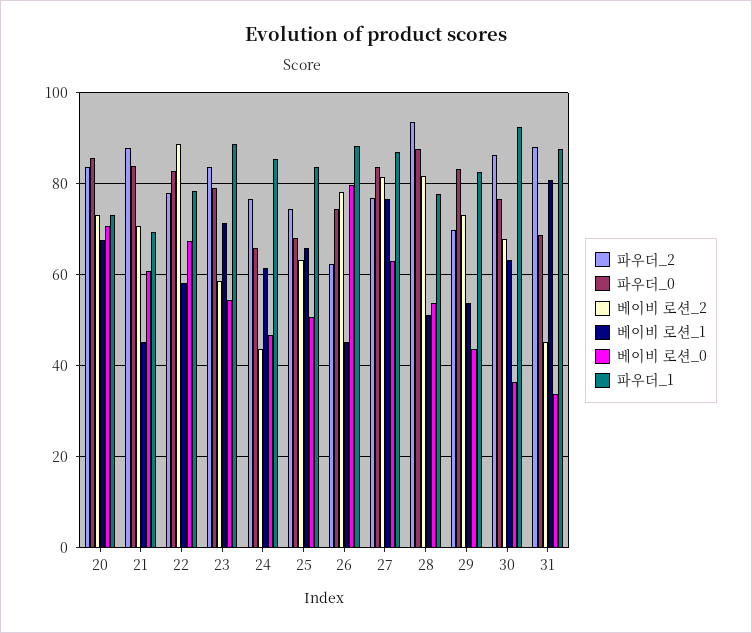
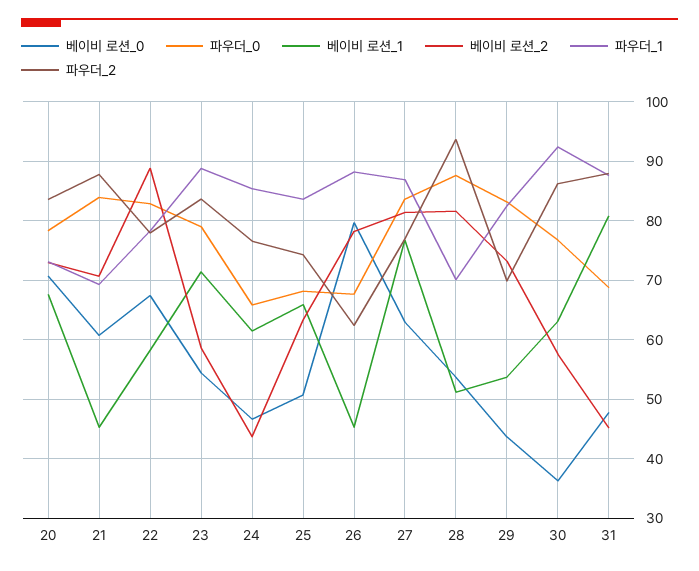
파우더_0, 20: 86 -> 78
파우더_0, 26: 74 -> 68
파우더_1, 28: 78 -> 70
베이비 로션_2, 30: 68 -> 58
베이비 로션_0, 31: 34 -> 48

